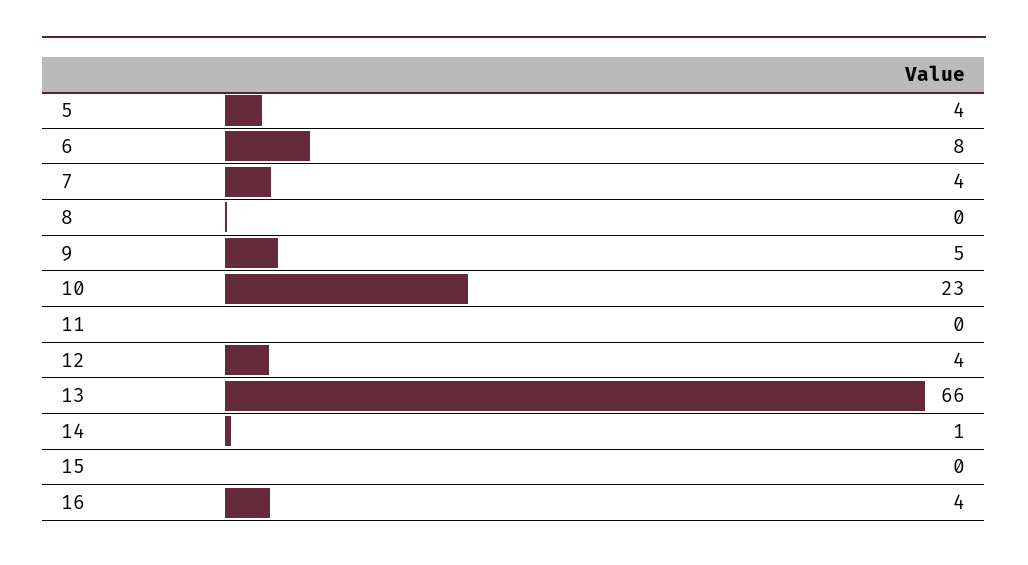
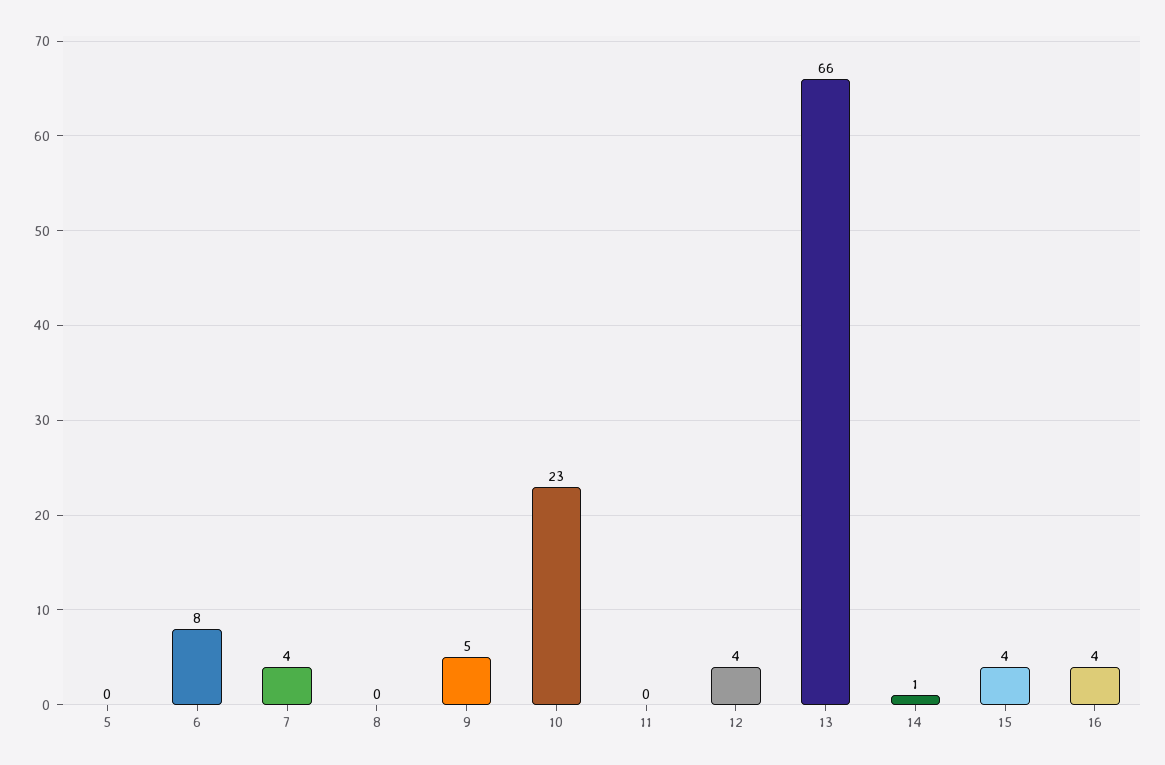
5: 4 -> 0
15: 0 -> 4

